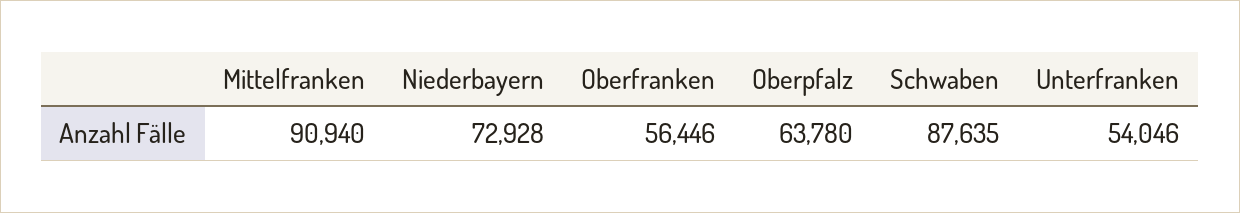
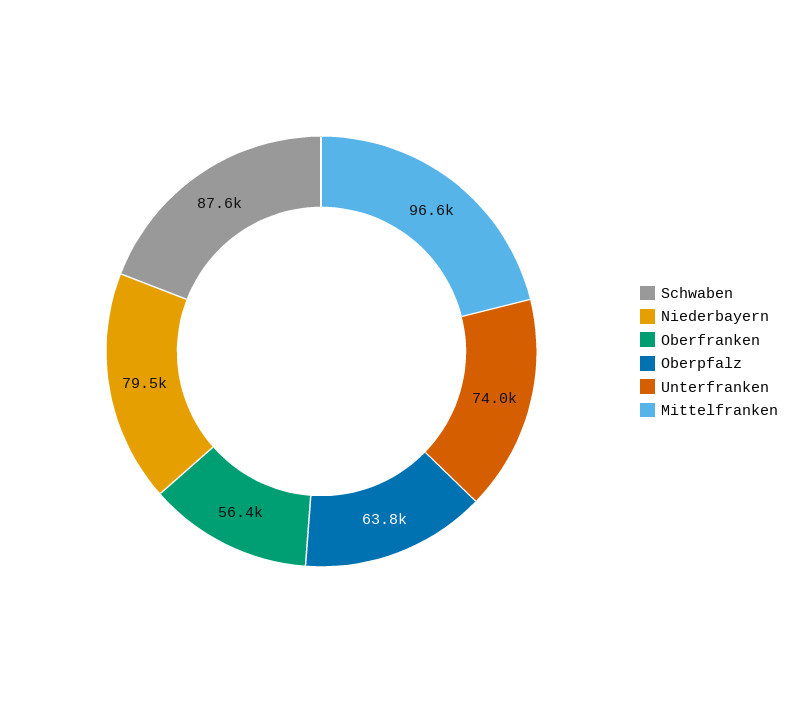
Mittelfranken: 90940 -> 96600
Niederbayern: 72928 -> 79500
Unterfranken: 54046 -> 74000

